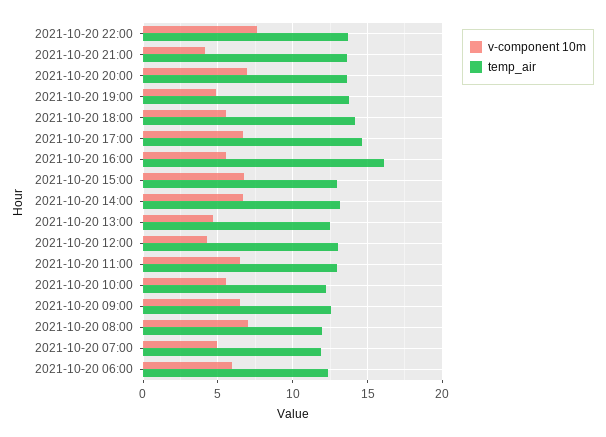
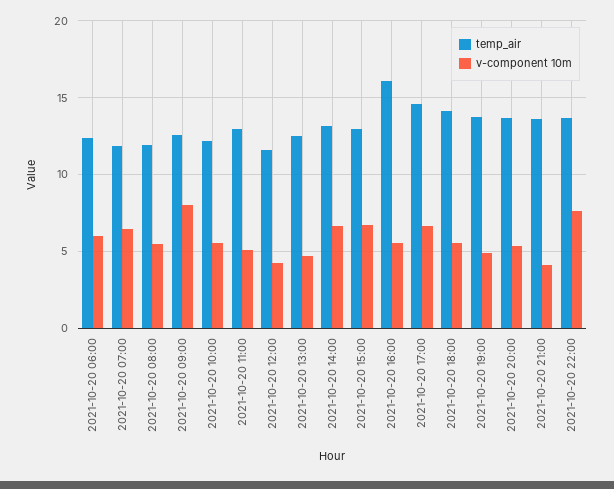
v-component 10m, 2021-10-20 20:00: 7 -> 5.5
temp_air, 2021-10-20 12:00: 13 -> 11.5
v-component 10m, 2021-10-20 11:00: 6.5 -> 5
v-component 10m, 2021-10-20 09:00: 6.5 -> 8
v-component 10m, 2021-10-20 08:00: 7 -> 5.5
v-component 10m, 2021-10-20 07:00: 5 -> 6.5

